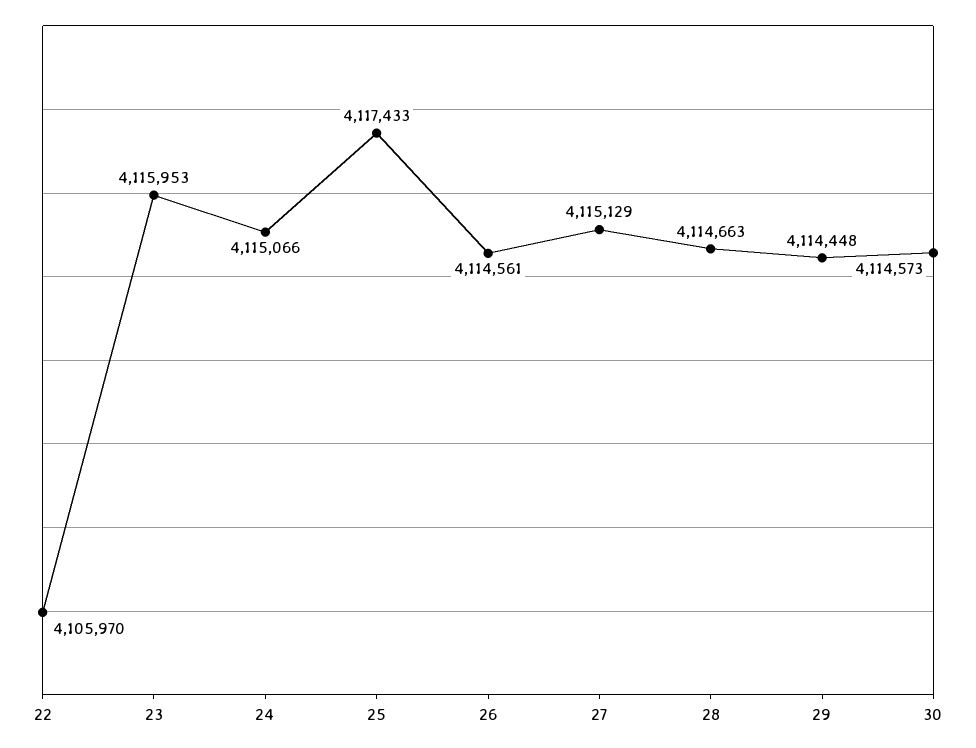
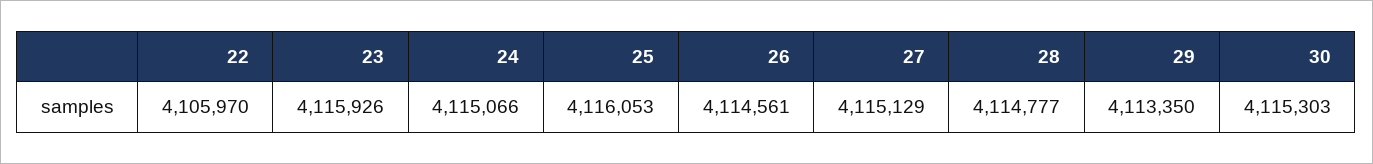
23: 4115953 -> 4115926
25: 4117433 -> 4116053
28: 4114663 -> 4114777
29: 4114448 -> 4113350
30: 4114573 -> 4115303

